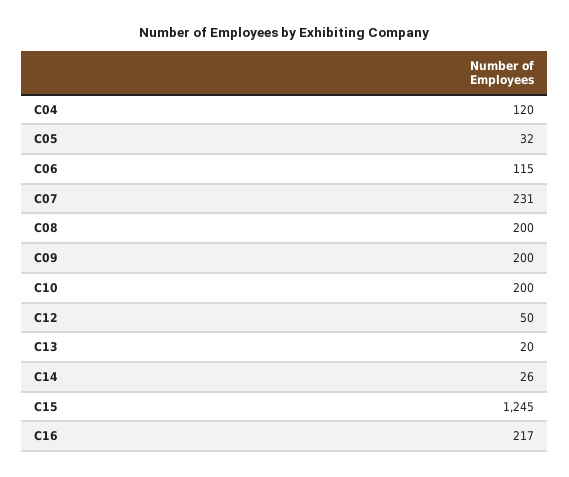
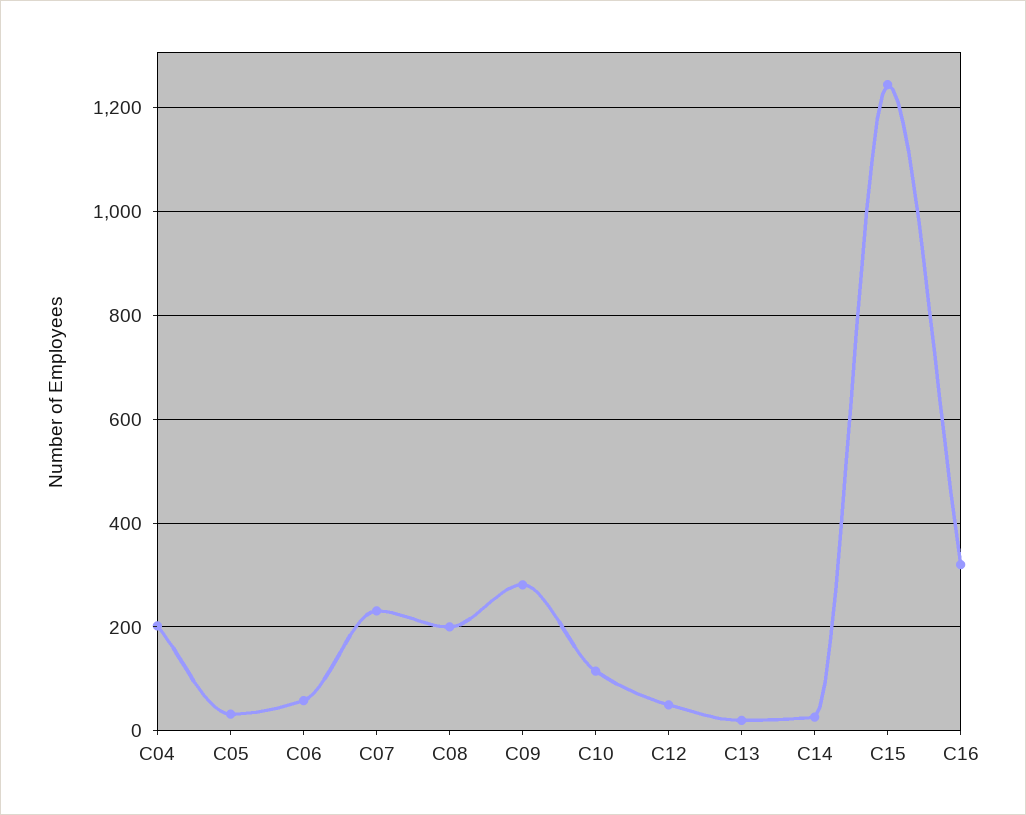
C04: 120 -> 200
C06: 115 -> 60
C09: 200 -> 280
C10: 200 -> 120
C16: 217 -> 320

